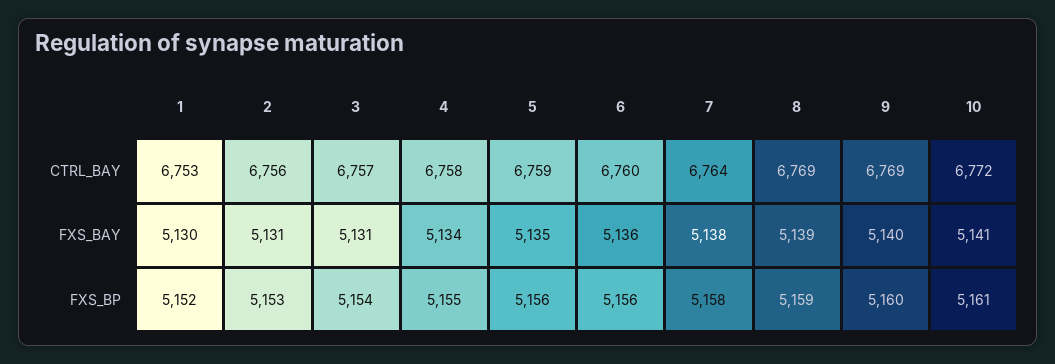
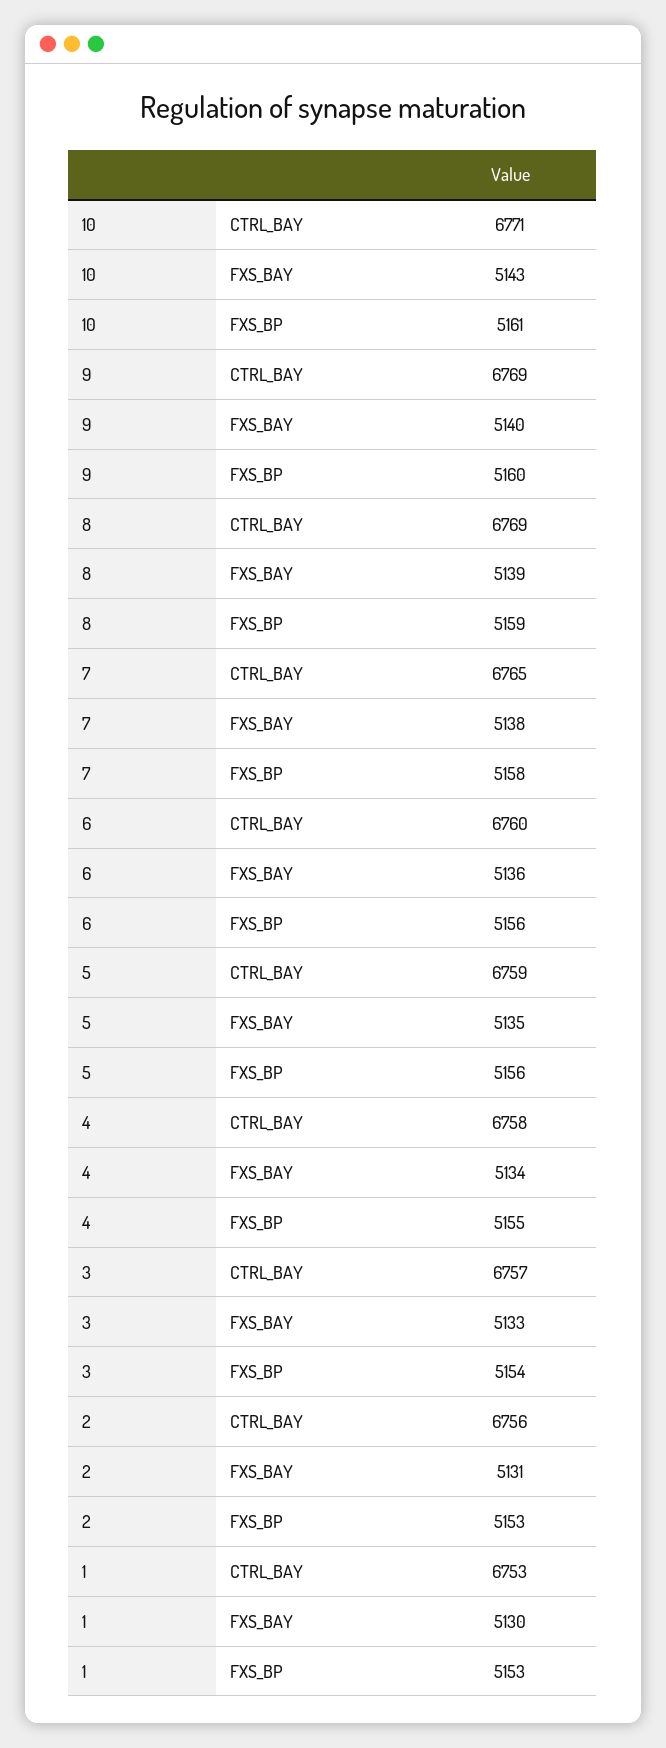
7, CTRL_BAY: 6764 -> 6765
10, CTRL_BAY: 6772 -> 6771
3, FXS_BAY: 5131 -> 5133
10, FXS_BAY: 5141 -> 5143
1, FXS_BP: 5152 -> 5153

